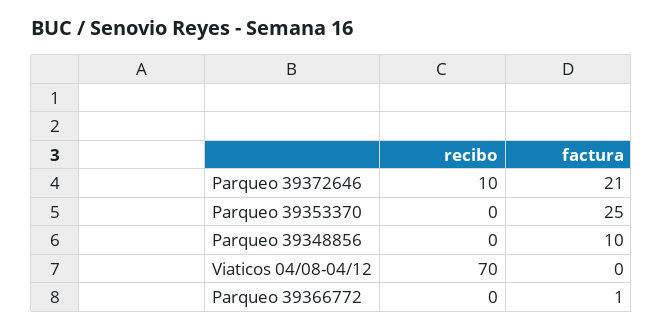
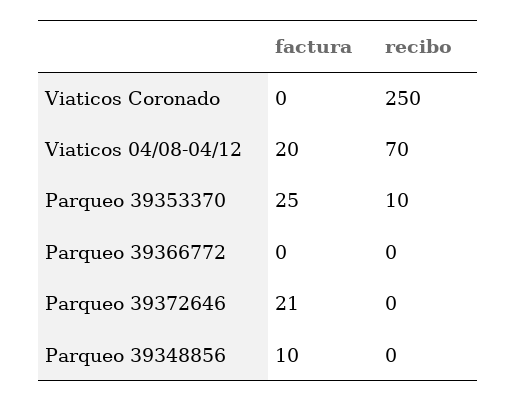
recibo, Parqueo 39372646: 10 -> 0
recibo, Parqueo 39353370: 0 -> 10
factura, Viaticos 04/08-04/12: 0 -> 20
factura, Parqueo 39366772: 1 -> 0
factura, Viaticos Coronado: none -> 0
recibo, Viaticos Coronado: none -> 250

